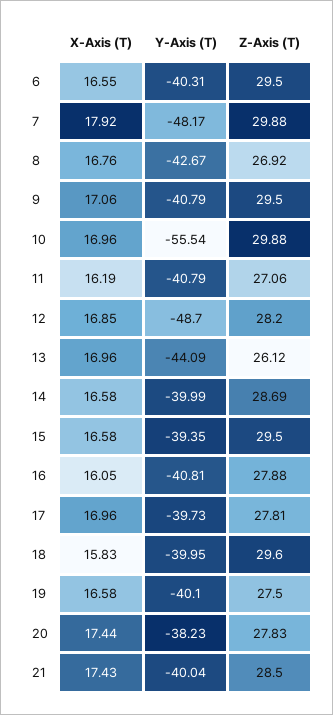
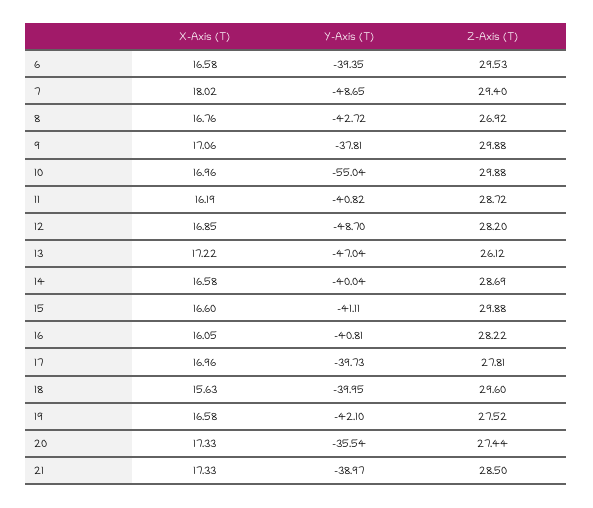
X-Axis (T), 6: 16.55 -> 16.58
Y-Axis (T), 6: -40.31 -> -39.35
Z-Axis (T), 6: 29.5 -> 29.53
X-Axis (T), 7: 17.92 -> 18.02
Y-Axis (T), 7: -48.17 -> -48.65
Z-Axis (T), 7: 29.88 -> 29.4
Y-Axis (T), 8: -42.67 -> -42.72
Y-Axis (T), 9: -40.79 -> -37.81
Z-Axis (T), 9: 29.5 -> 29.88
Y-Axis (T), 10: -55.54 -> -55.04
Y-Axis (T), 11: -40.79 -> -40.82
Z-Axis (T), 11: 27.06 -> 28.72
X-Axis (T), 13: 16.96 -> 17.22
Y-Axis (T), 13: -44.09 -> -47.04
Y-Axis (T), 14: -39.99 -> -40.04
X-Axis (T), 15: 16.58 -> 16.6
Y-Axis (T), 15: -39.35 -> -41.11
Z-Axis (T), 15: 29.5 -> 29.88
Z-Axis (T), 16: 27.88 -> 28.22
X-Axis (T), 18: 15.83 -> 15.63
Y-Axis (T), 19: -40.1 -> -42.1
Z-Axis (T), 19: 27.5 -> 27.52
X-Axis (T), 20: 17.44 -> 17.33
Y-Axis (T), 20: -38.23 -> -35.54
Z-Axis (T), 20: 27.83 -> 27.44
X-Axis (T), 21: 17.43 -> 17.33
Y-Axis (T), 21: -40.04 -> -38.97

